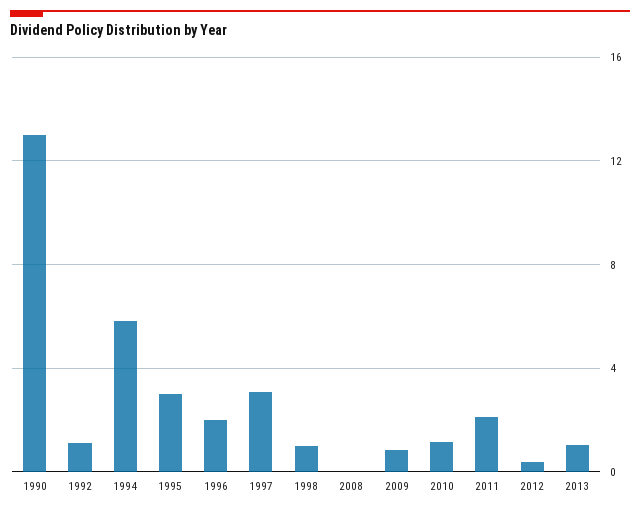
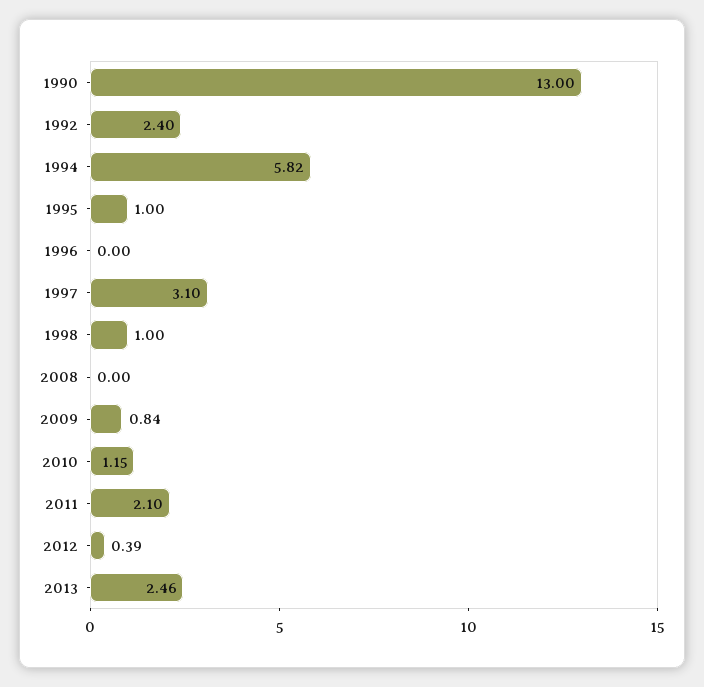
1992: 1 -> 2.4
1995: 3 -> 1
1996: 2 -> 0
2013: 1 -> 2.46

